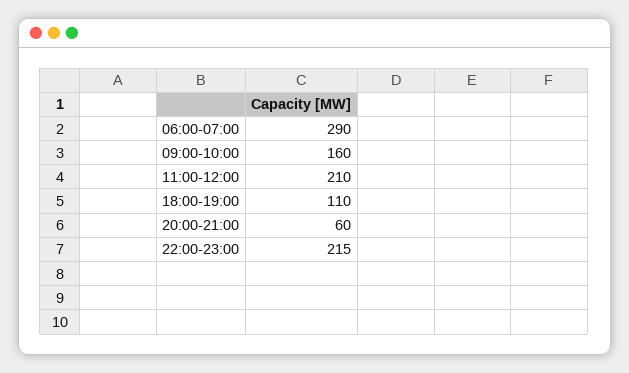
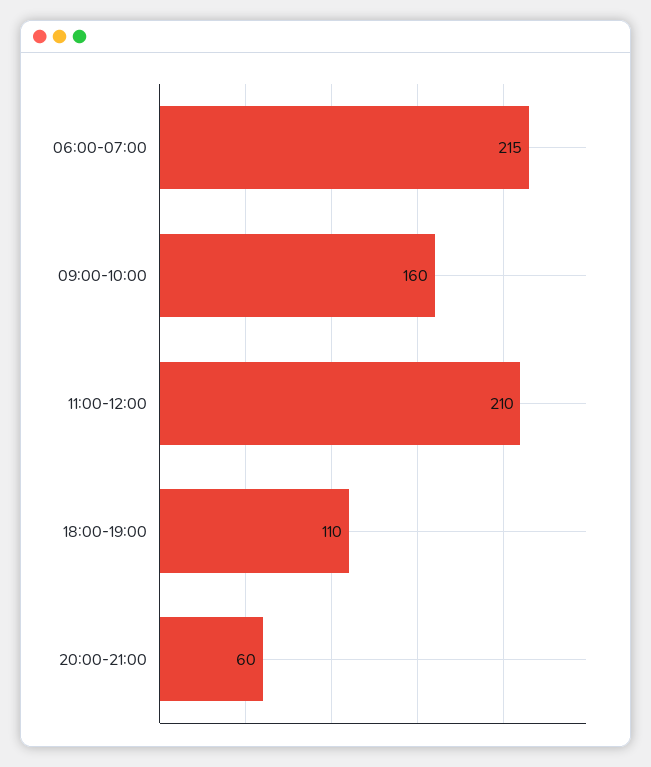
06:00-07:00: 290 -> 215
22:00-23:00: 215 -> none

